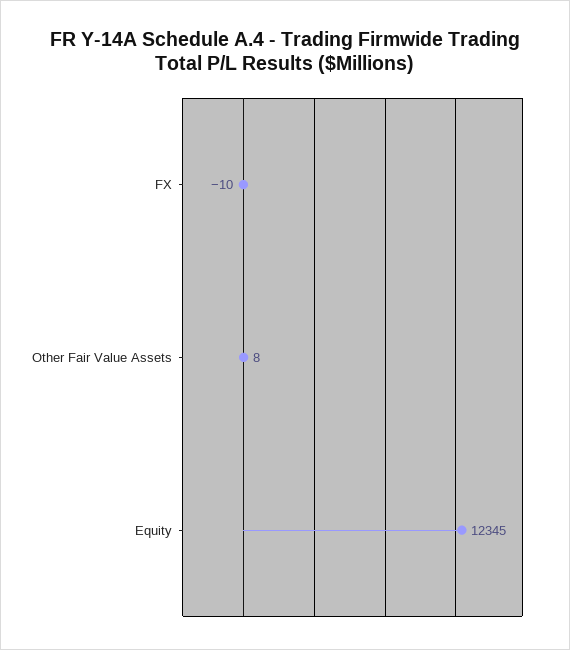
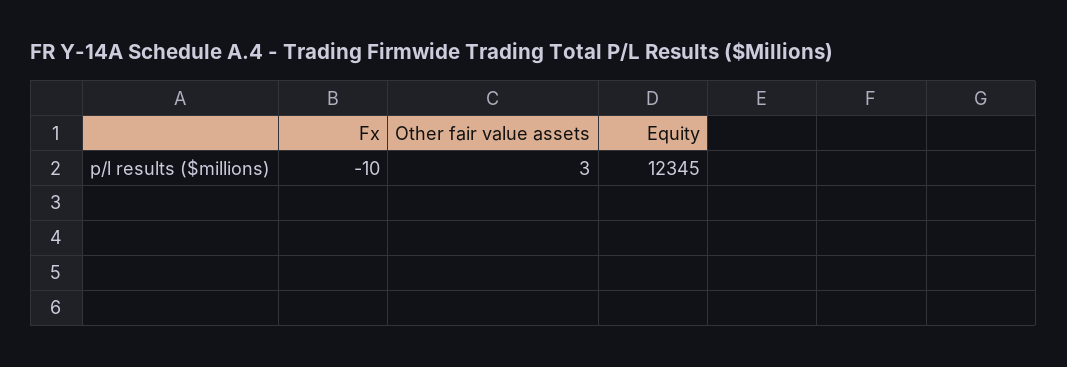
Other Fair Value Assets: 8 -> 3

